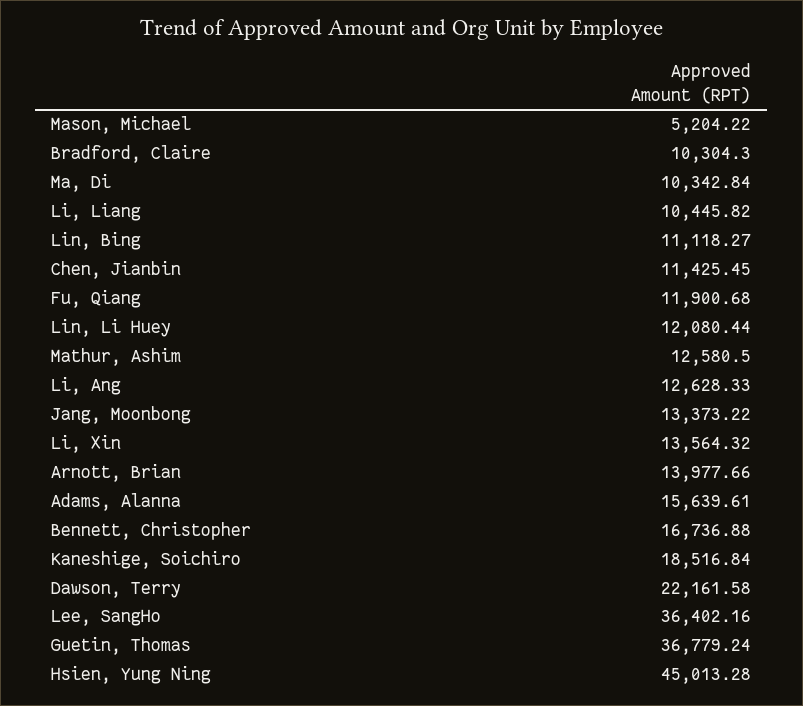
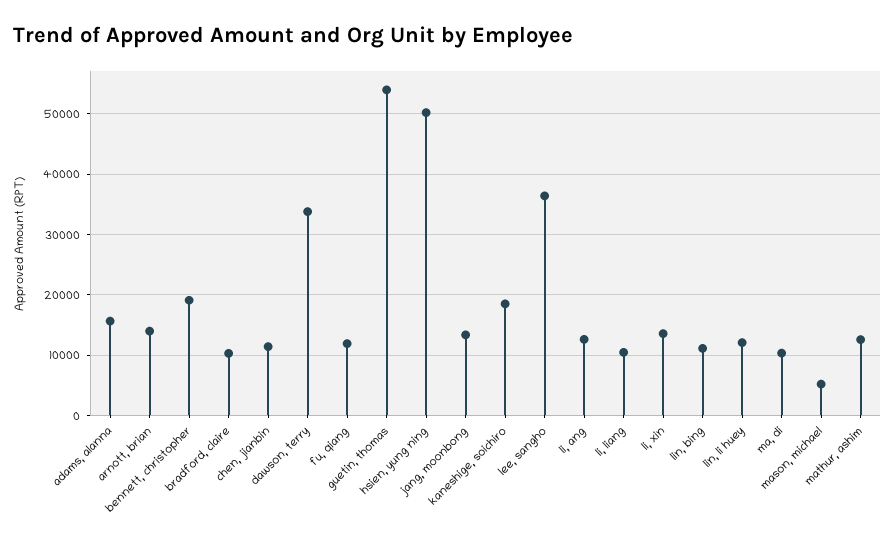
Bennett, Christopher: 16736.88 -> 19000
Dawson, Terry: 22161.58 -> 34000
Guetin, Thomas: 36779.24 -> 54000
Hsien, Yung Ning: 45013.28 -> 50000

